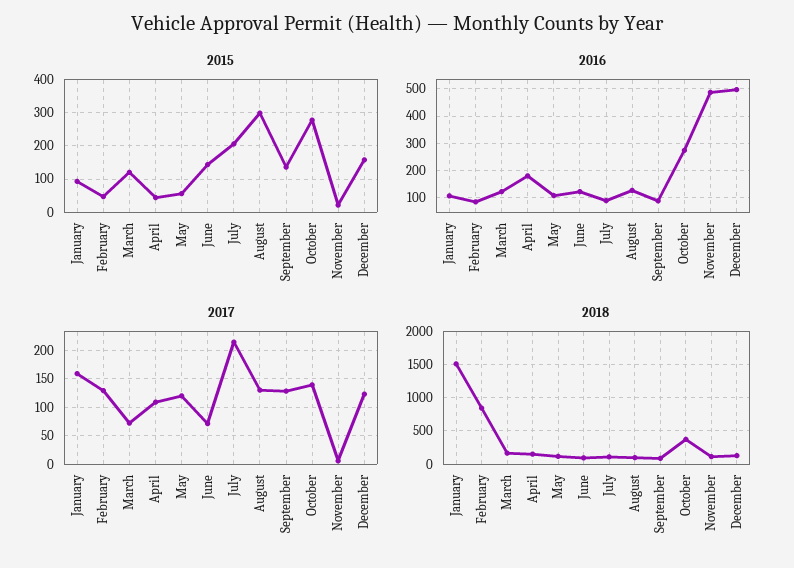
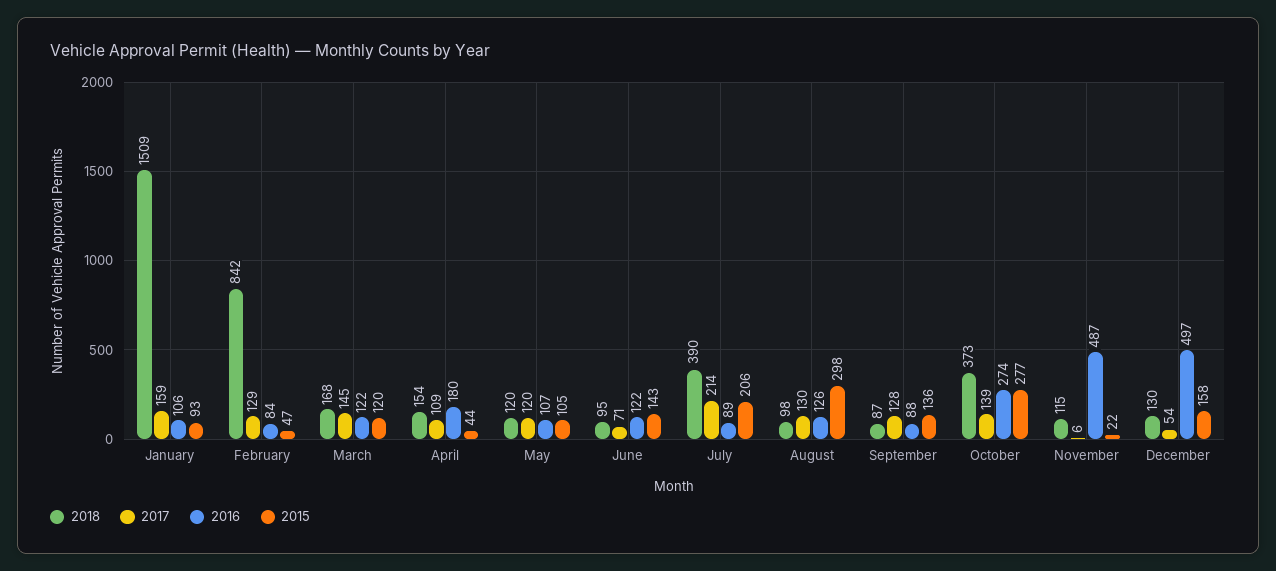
2015, May: 60 -> 105
2017, March: 75 -> 145
2017, December: 125 -> 54
2018, July: 100 -> 390

